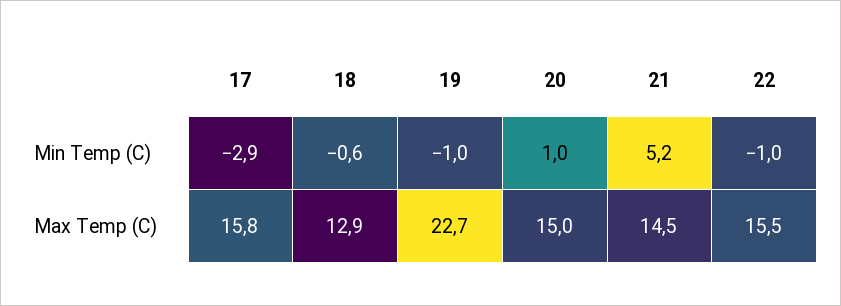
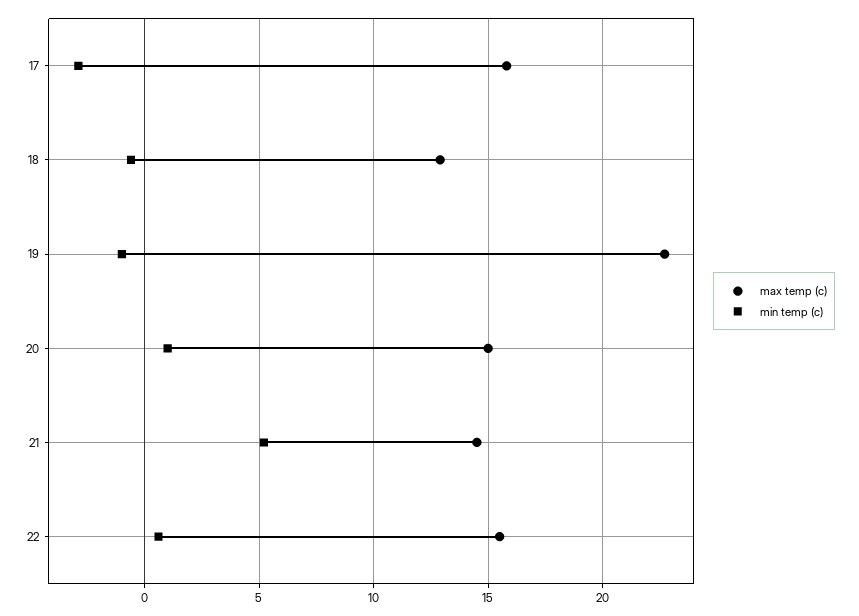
Min Temp (C), 22: -1 -> 0.5

